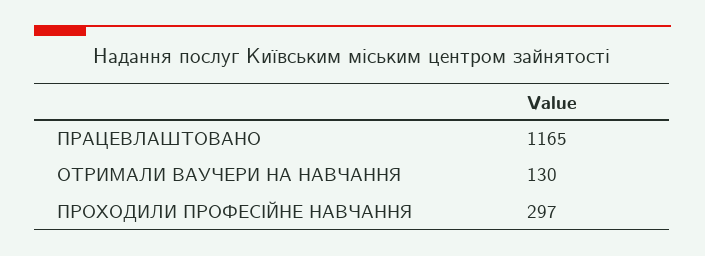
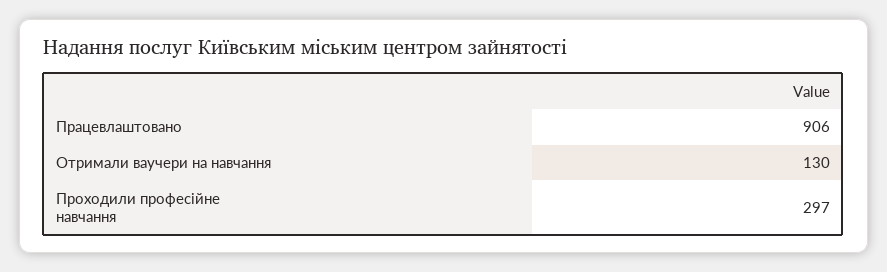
ПРАЦЕВЛАШТОВАНО: 1165 -> 906

